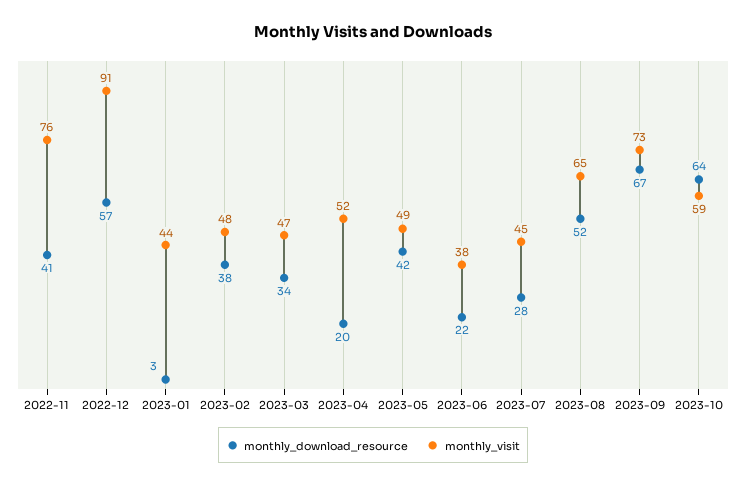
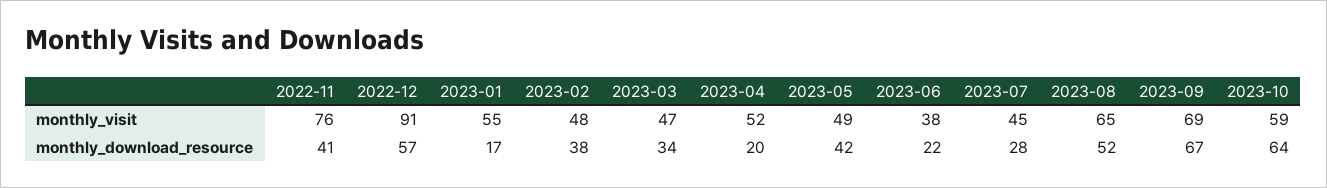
monthly_download_resource, 2023-01: 3 -> 17
monthly_visit, 2023-01: 44 -> 55
monthly_visit, 2023-09: 73 -> 69

